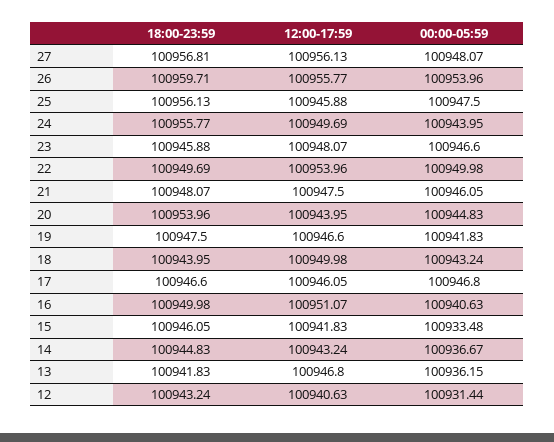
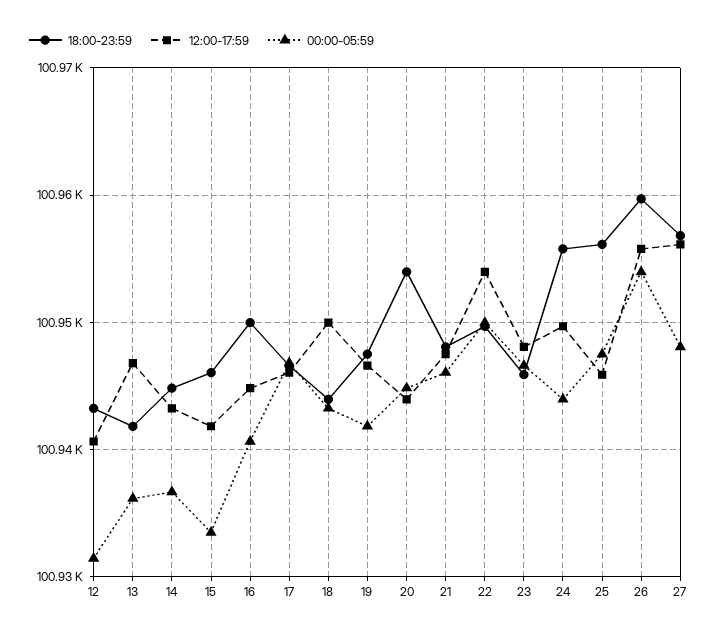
12:00-17:59, 16: 100951.07 -> 100945

